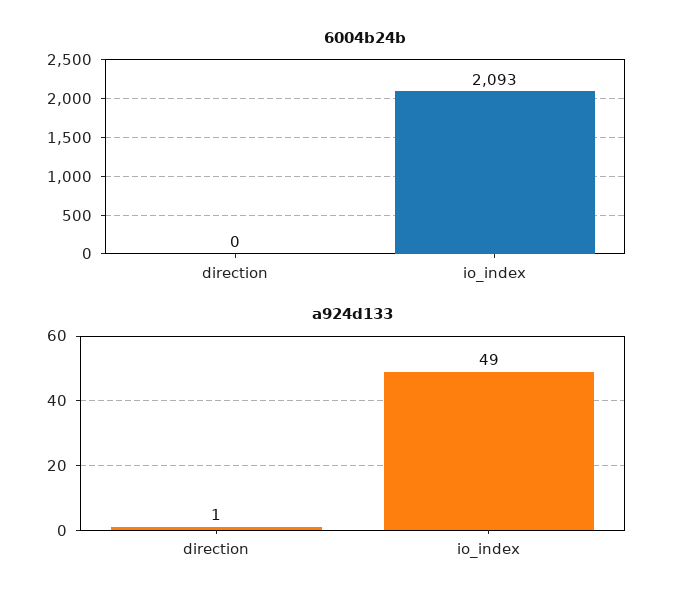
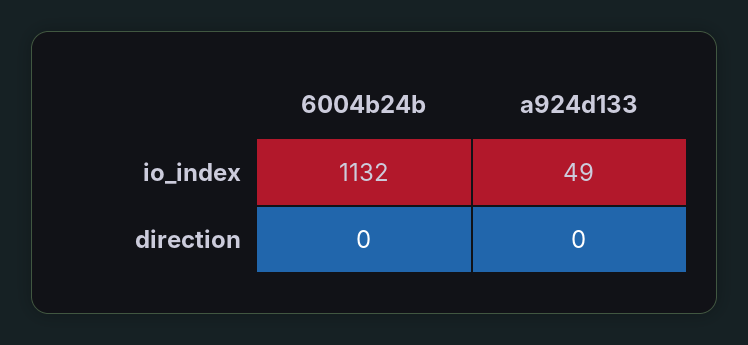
6004b24b, io_index: 2093 -> 1132
a924d133, direction: 1 -> 0

